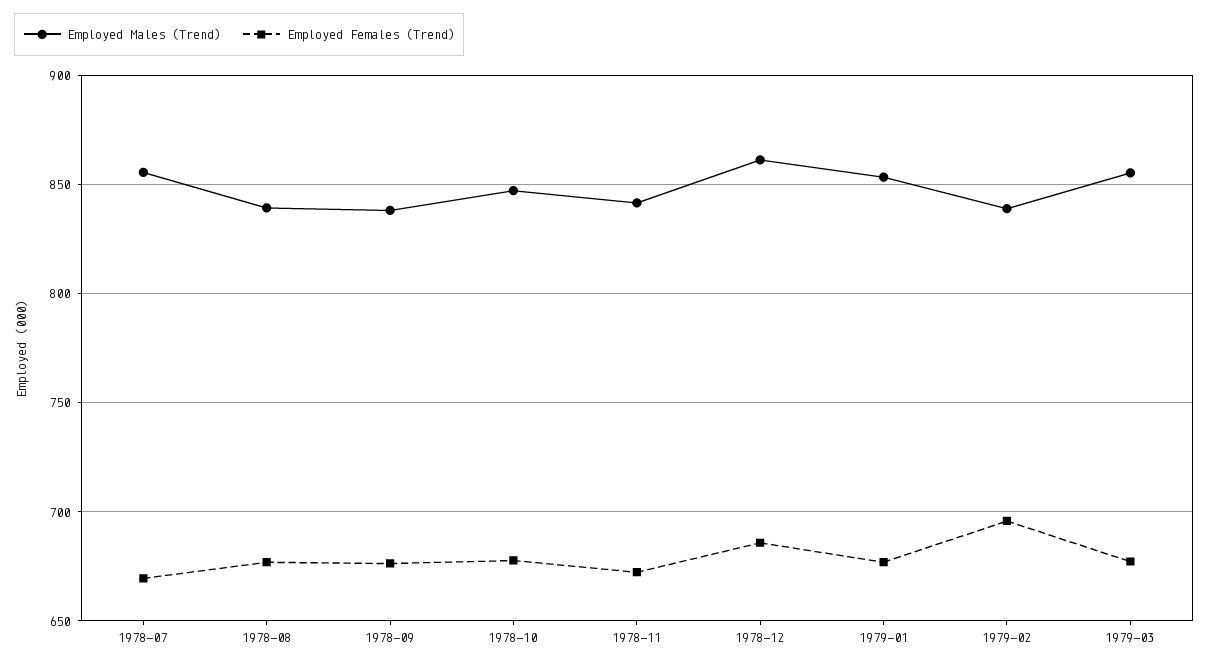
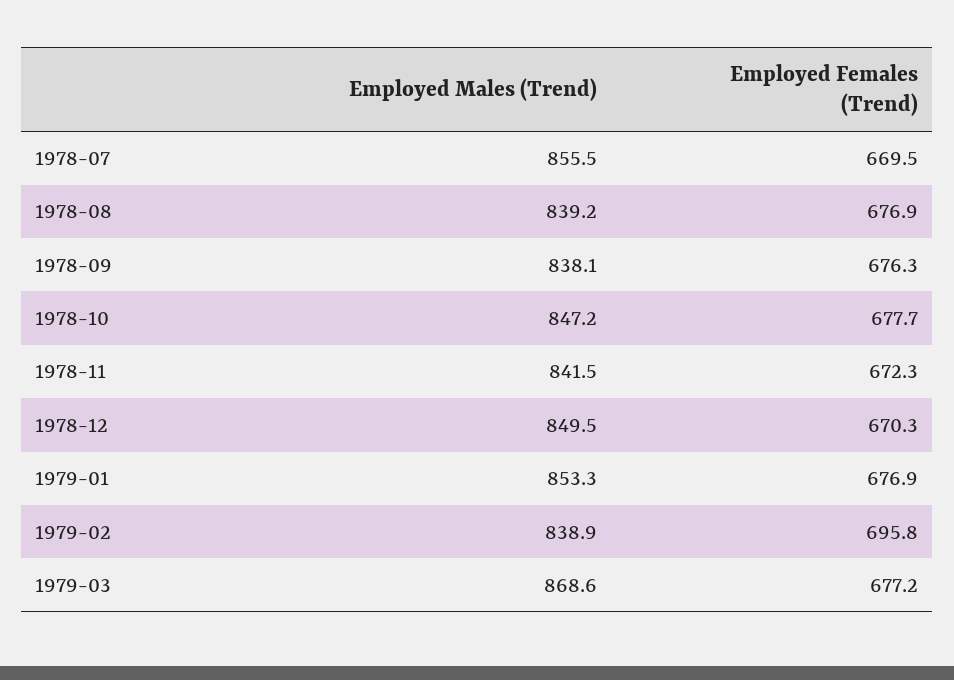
Employed Males (Trend), 1978-12: 860 -> 849.5
Employed Females (Trend), 1978-12: 685 -> 670.3
Employed Males (Trend), 1979-03: 855 -> 868.6

